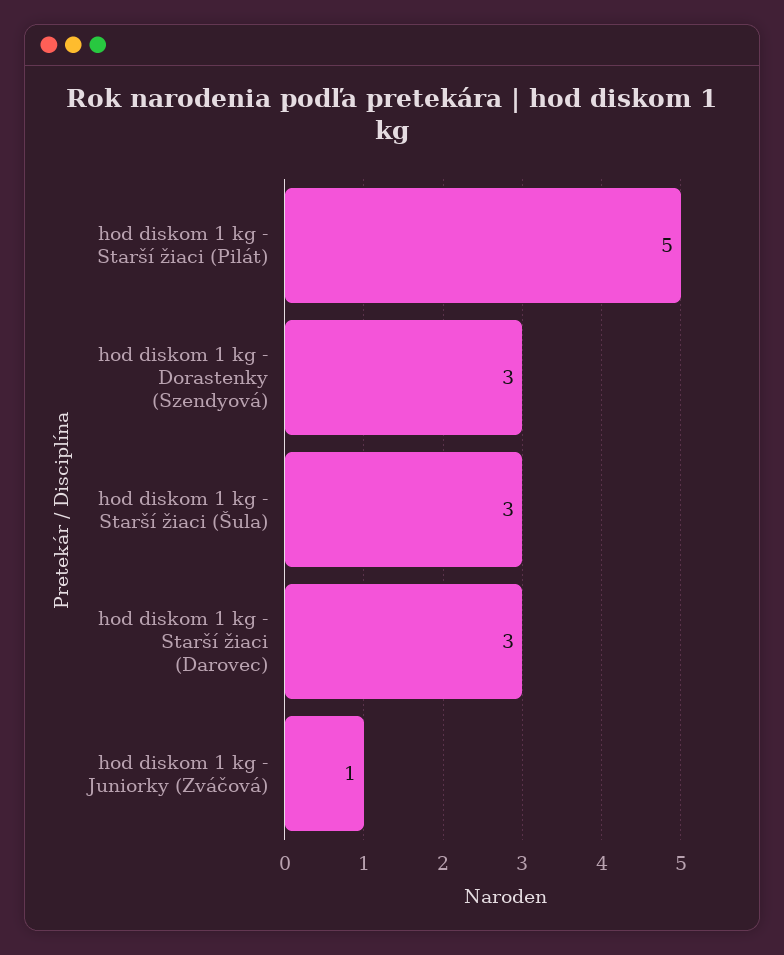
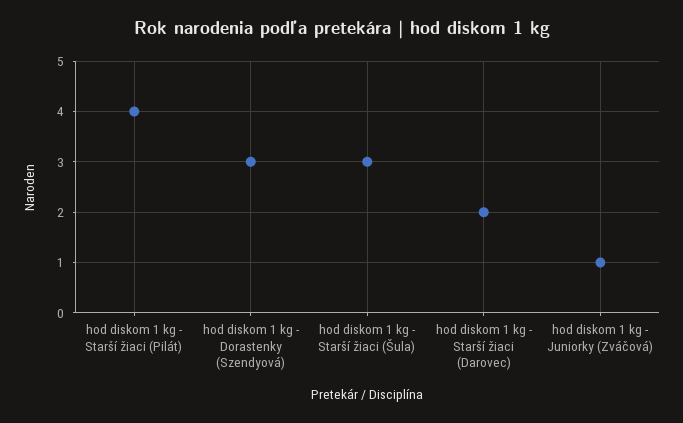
hod diskom 1 kg - Starší žiaci (Pilát): 5 -> 4
hod diskom 1 kg - Starší žiaci (Darovec): 3 -> 2

